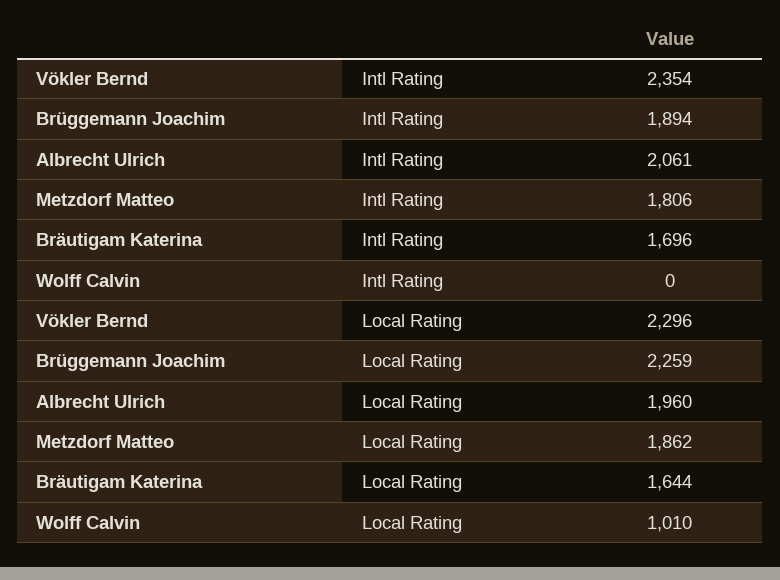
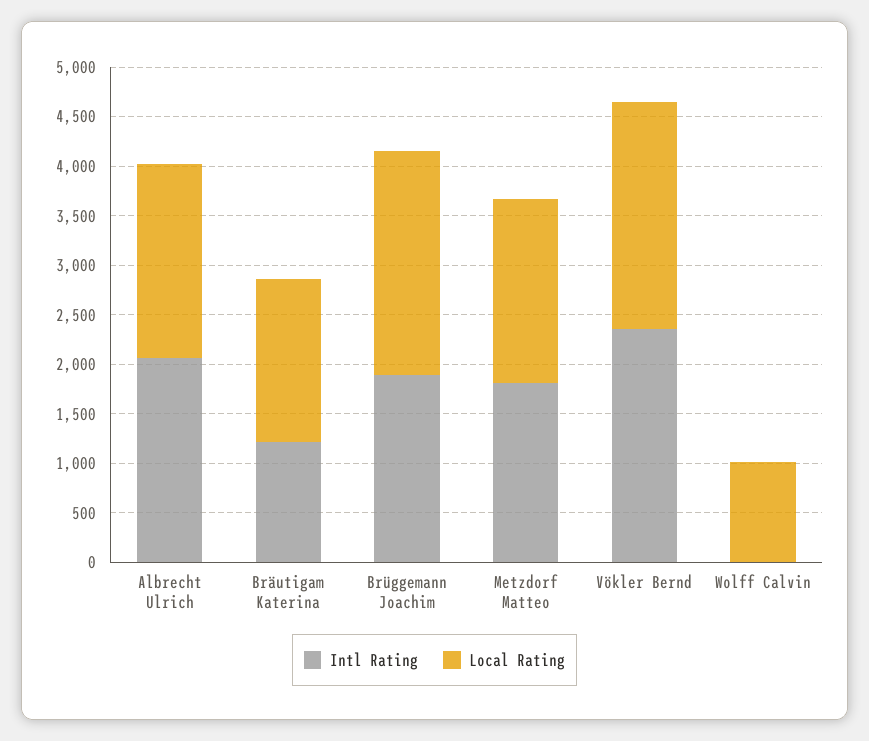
Intl Rating, Bräutigam Katerina: 1696 -> 1200

